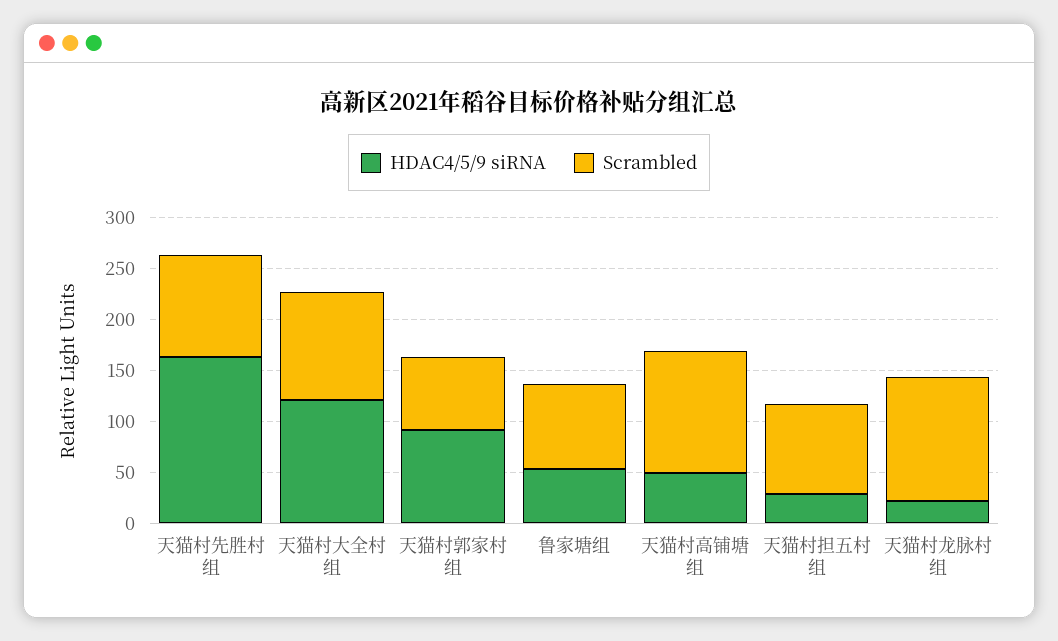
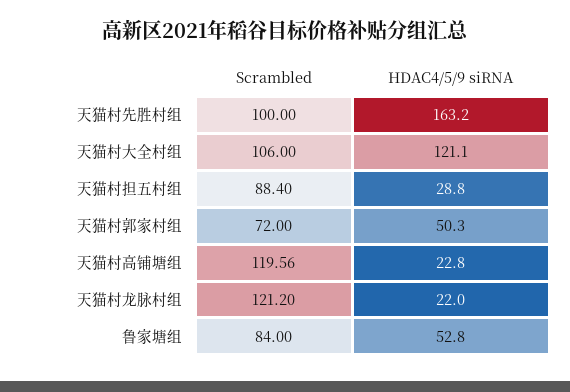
HDAC4/5/9 siRNA, 天猫村郭家村组: 90 -> 50.3
HDAC4/5/9 siRNA, 天猫村高铺塘组: 50 -> 22.8

